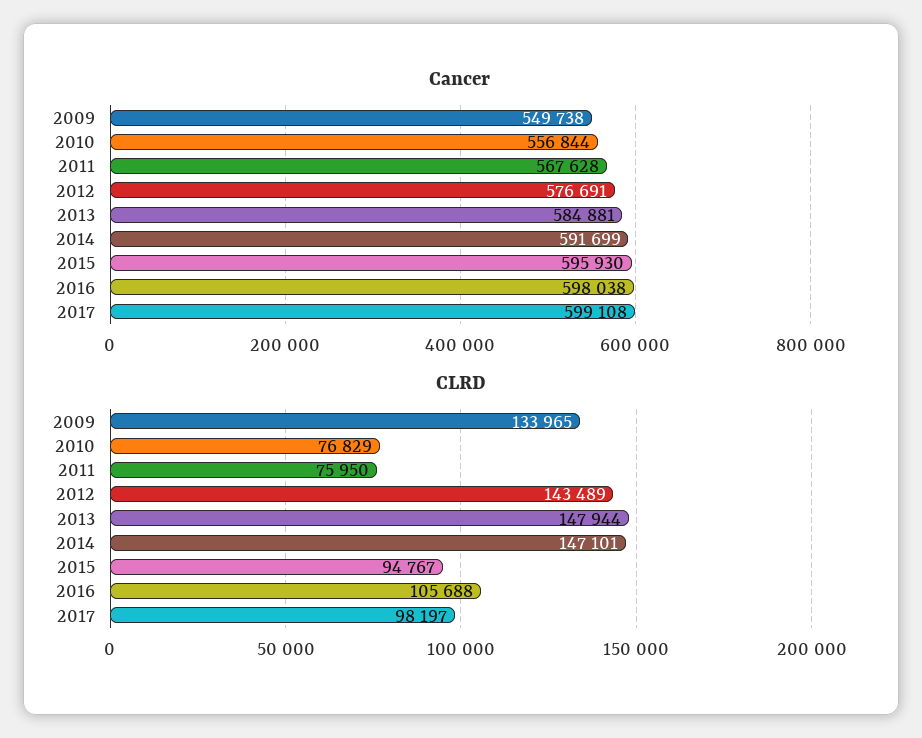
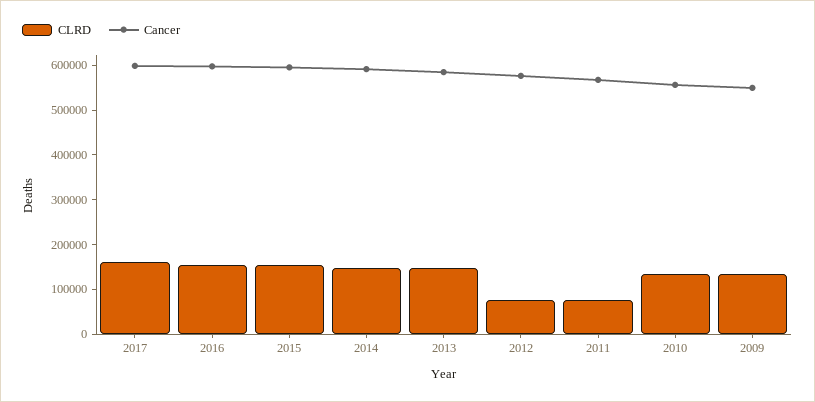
CLRD, 2010: 76829 -> 140000
CLRD, 2012: 143489 -> 80000
CLRD, 2015: 94767 -> 160000
CLRD, 2016: 105688 -> 160000
CLRD, 2017: 98197 -> 160000

